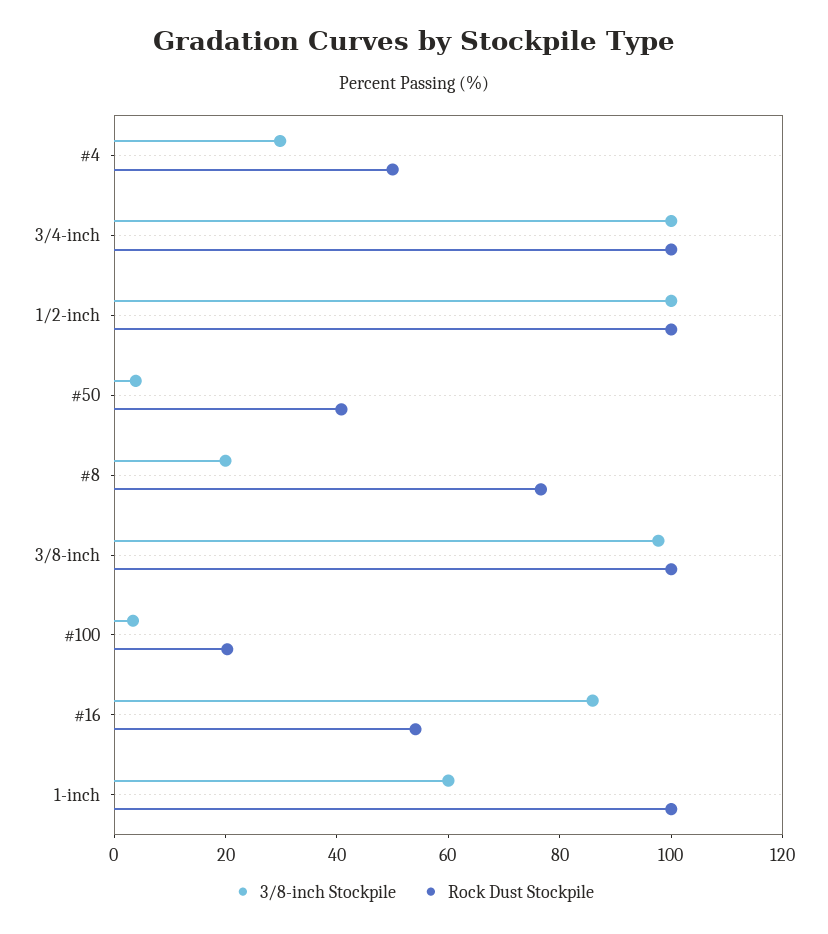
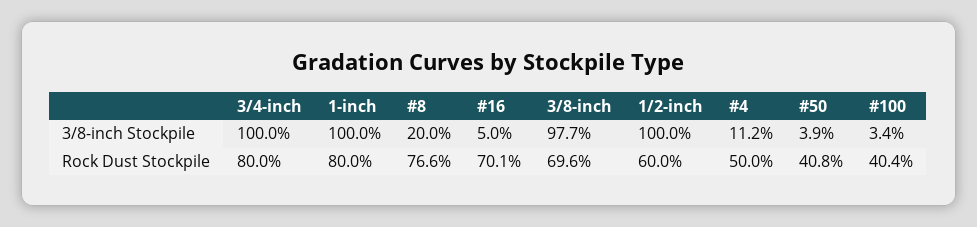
3/8-inch Stockpile, #4: 30 -> 11.2
Rock Dust Stockpile, 3/4-inch: 100 -> 80
Rock Dust Stockpile, 1/2-inch: 100 -> 60
Rock Dust Stockpile, 3/8-inch: 100 -> 69.6
Rock Dust Stockpile, #100: 20 -> 40.4
3/8-inch Stockpile, #16: 85 -> 5
Rock Dust Stockpile, #16: 55 -> 70.1
3/8-inch Stockpile, 1-inch: 60 -> 100
Rock Dust Stockpile, 1-inch: 100 -> 80

